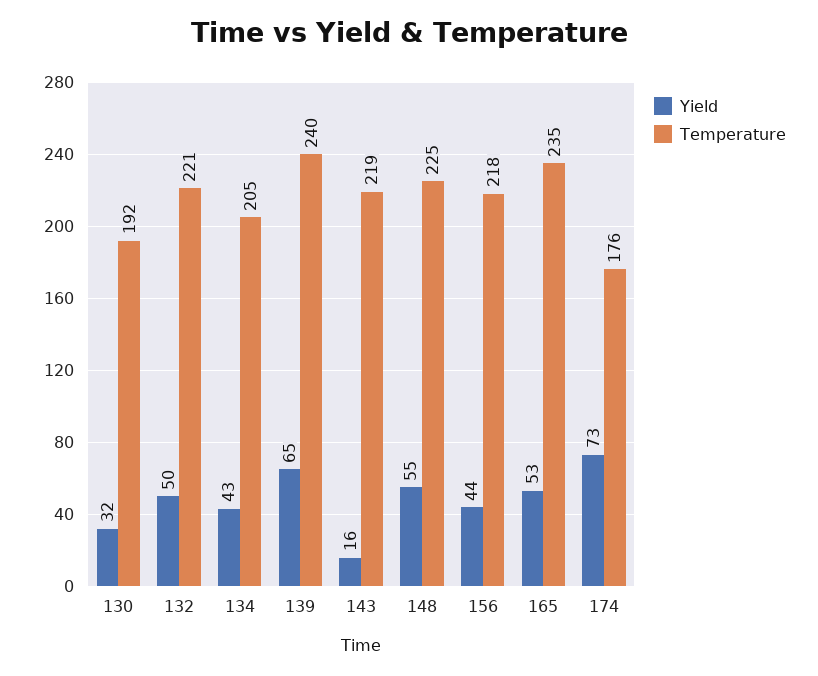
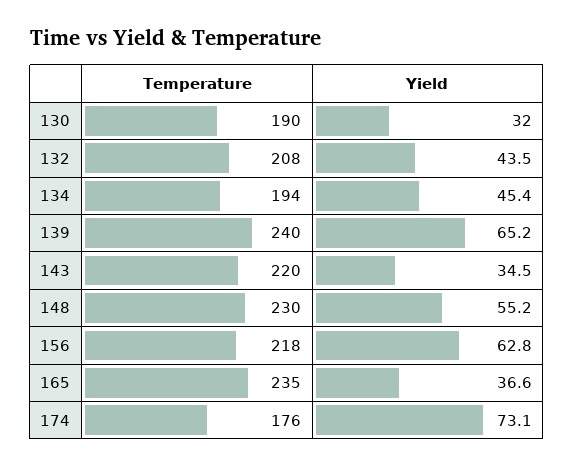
Temperature, 130: 192 -> 190
Yield, 132: 50 -> 43.5
Temperature, 132: 221 -> 208
Yield, 134: 43 -> 45.4
Temperature, 134: 205 -> 194
Yield, 143: 16 -> 34.5
Temperature, 143: 219 -> 220
Temperature, 148: 225 -> 230
Yield, 156: 44 -> 62.8
Yield, 165: 53 -> 36.6

